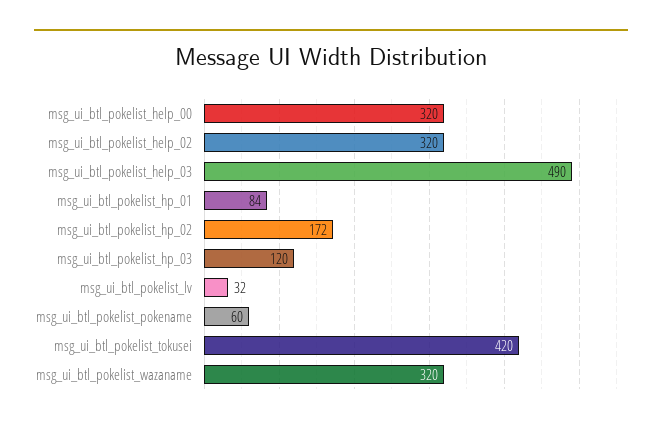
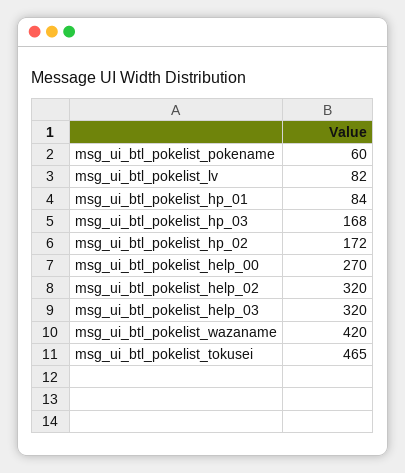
msg_ui_btl_pokelist_help_00: 320 -> 270
msg_ui_btl_pokelist_help_03: 490 -> 320
msg_ui_btl_pokelist_hp_03: 120 -> 168
msg_ui_btl_pokelist_lv: 32 -> 82
msg_ui_btl_pokelist_tokusei: 420 -> 465
msg_ui_btl_pokelist_wazaname: 320 -> 420

